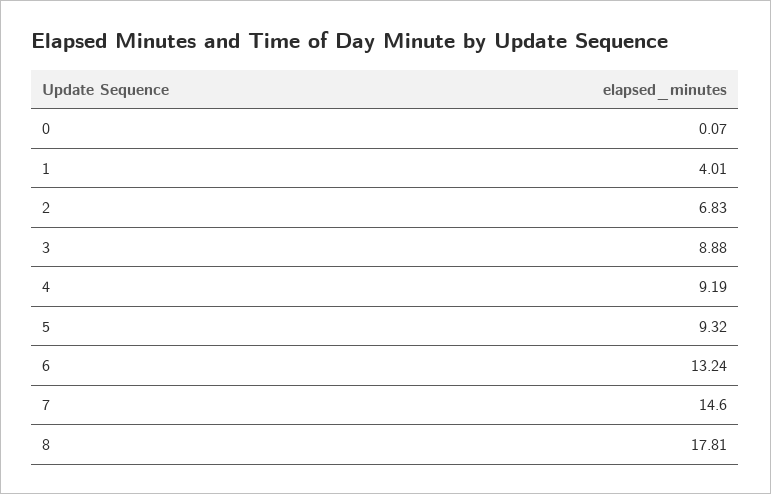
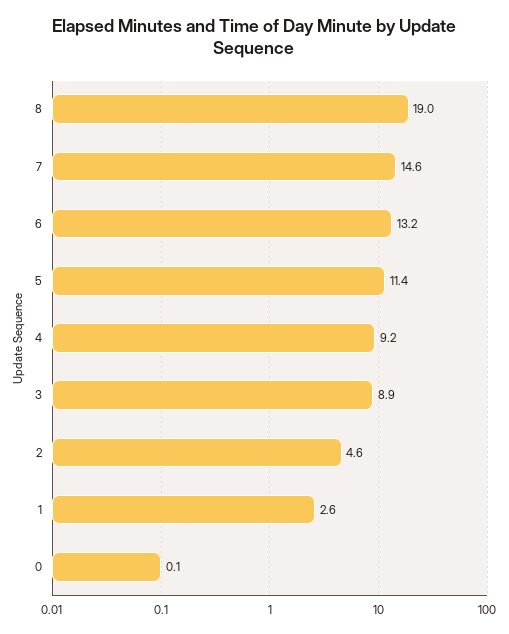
1: 4.01 -> 2.6
2: 6.83 -> 4.6
5: 9.32 -> 11.4
8: 17.81 -> 19

